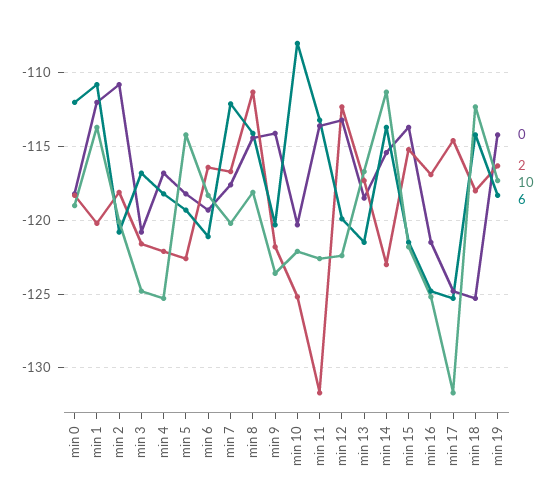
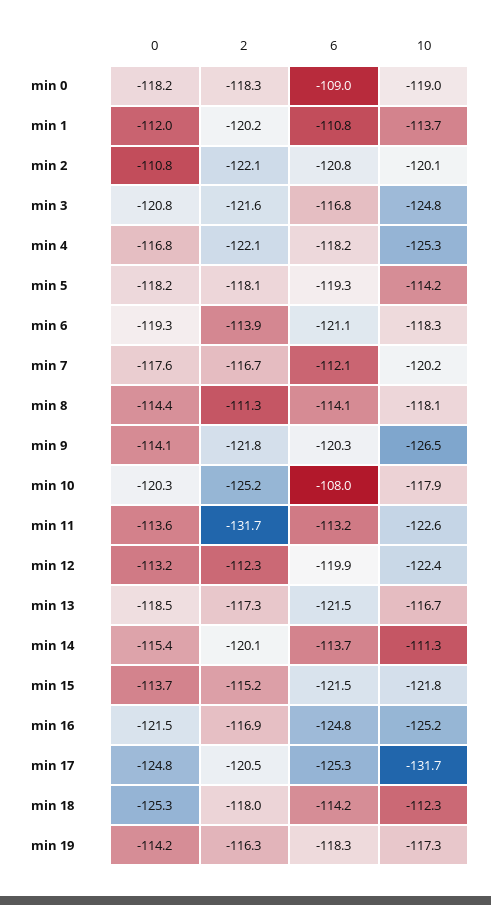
6, min 0: -112 -> -109
2, min 2: -118 -> -122.1
2, min 5: -122.5 -> -118.1
2, min 6: -116.5 -> -113.9
10, min 9: -123.5 -> -126.5
10, min 10: -122 -> -117.9
2, min 14: -123 -> -120.1
2, min 17: -114.5 -> -120.5

